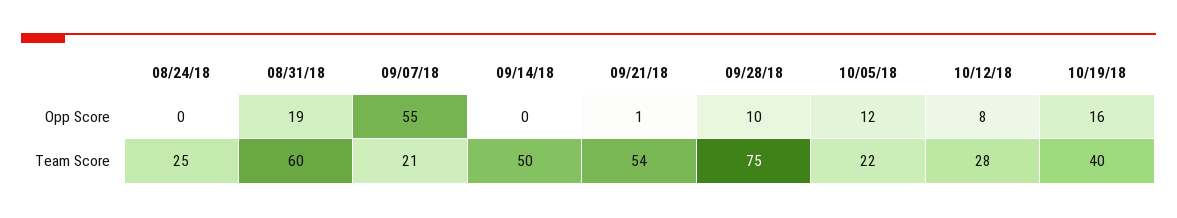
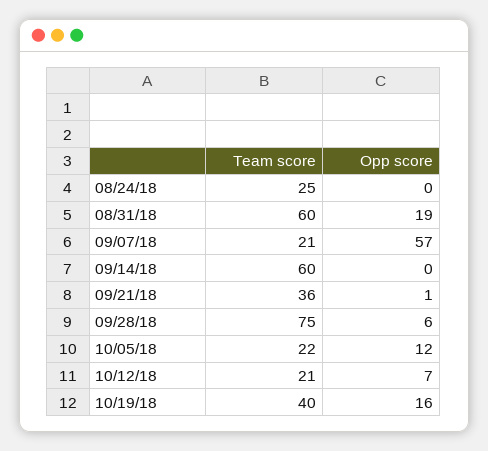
09/07/18, Opp Score: 55 -> 57
09/28/18, Opp Score: 10 -> 6
10/12/18, Opp Score: 8 -> 7
09/14/18, Team Score: 50 -> 60
09/21/18, Team Score: 54 -> 36
10/12/18, Team Score: 28 -> 21

